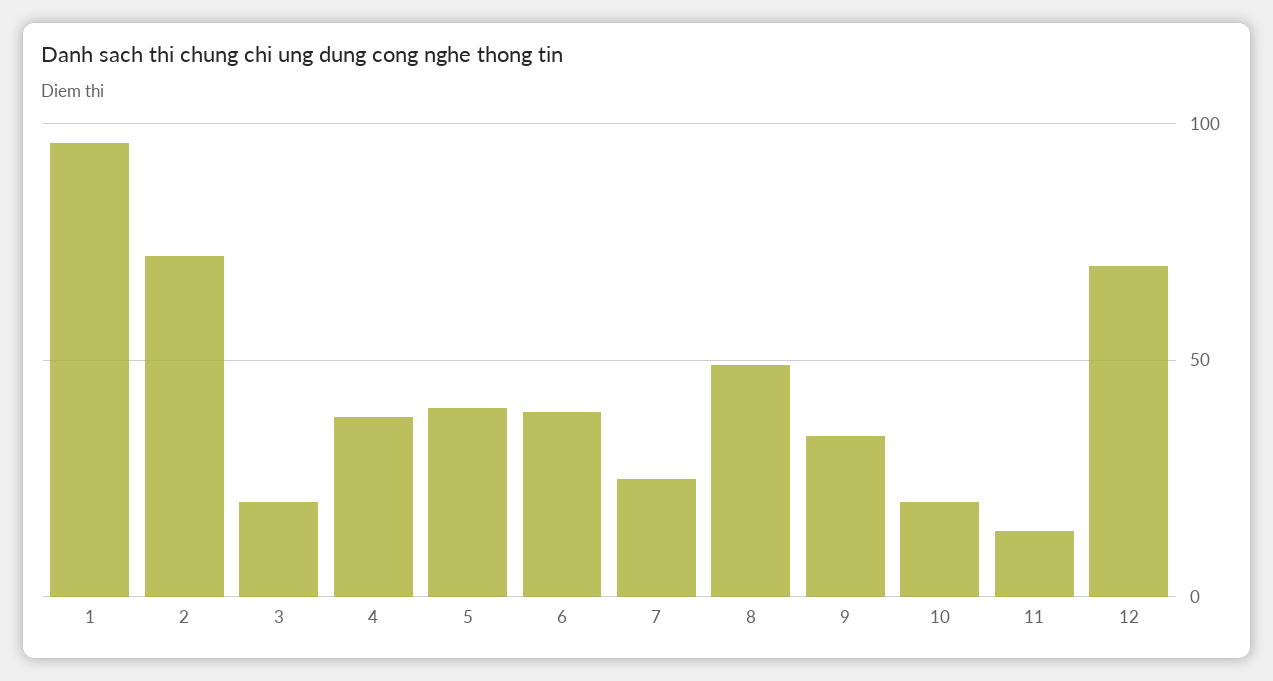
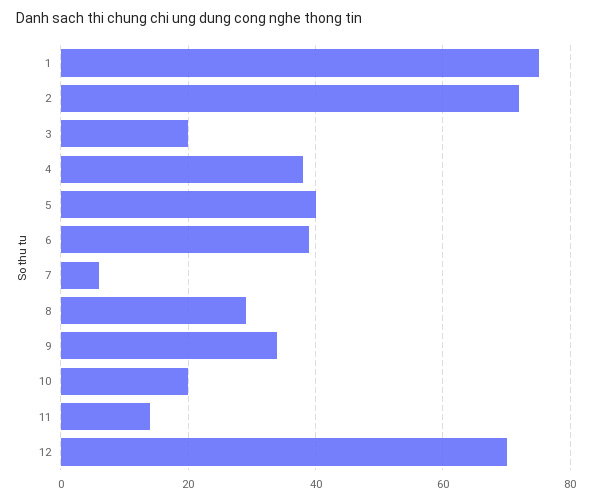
1: 95 -> 75
7: 25 -> 5
8: 50 -> 30

